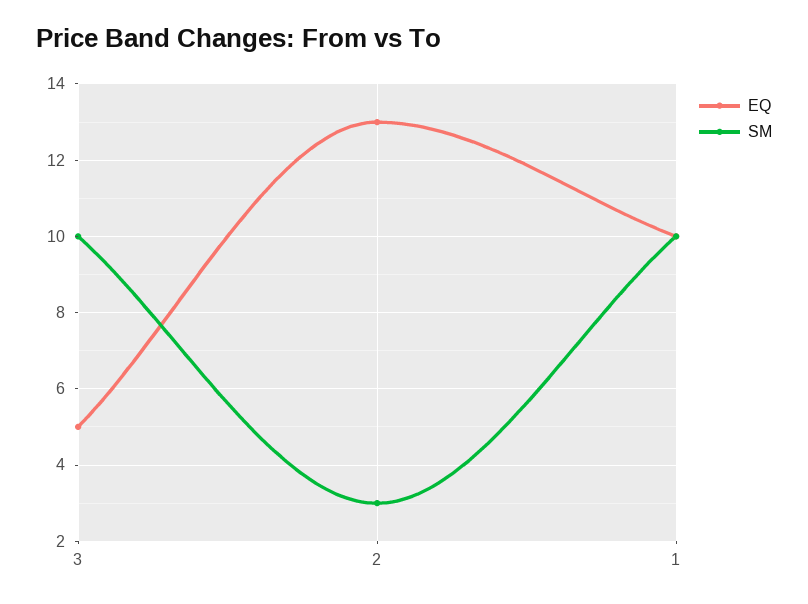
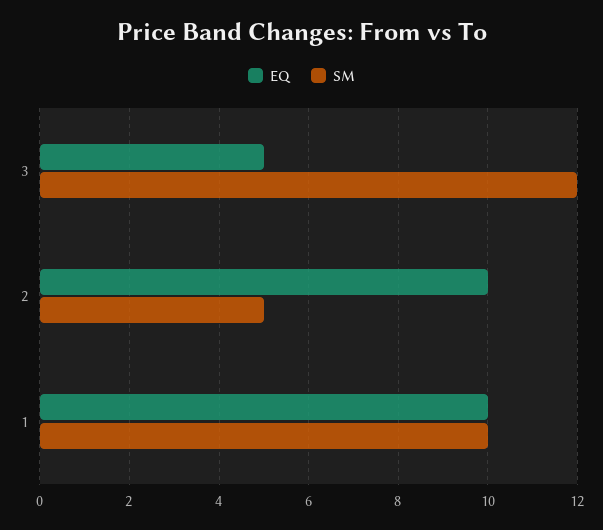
SM, 3: 10 -> 12
EQ, 2: 13 -> 10
SM, 2: 3 -> 5

